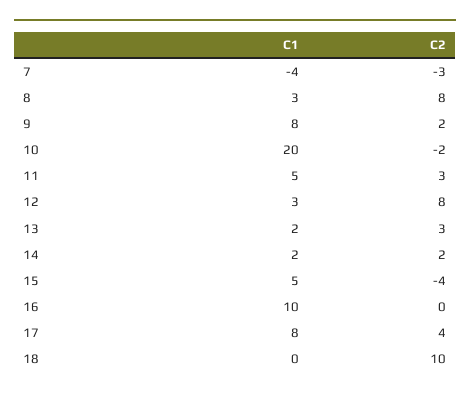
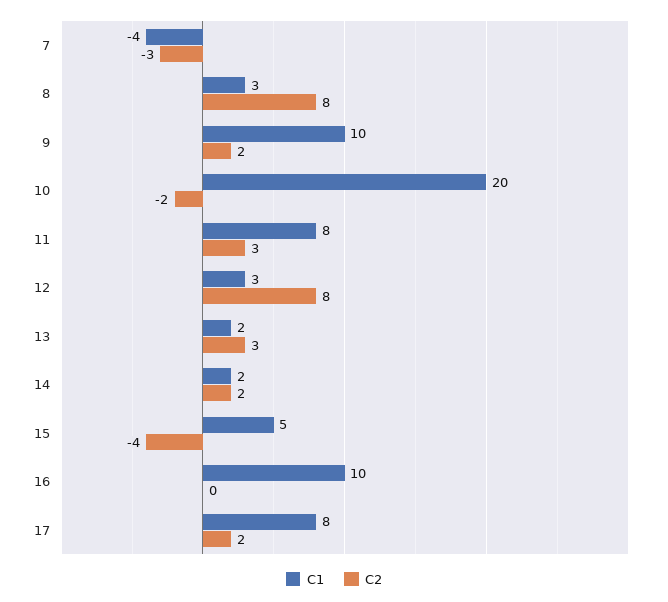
C1, 9: 8 -> 10
C1, 11: 5 -> 8
C2, 17: 4 -> 2
C1, 18: 0 -> none
C2, 18: 10 -> none

